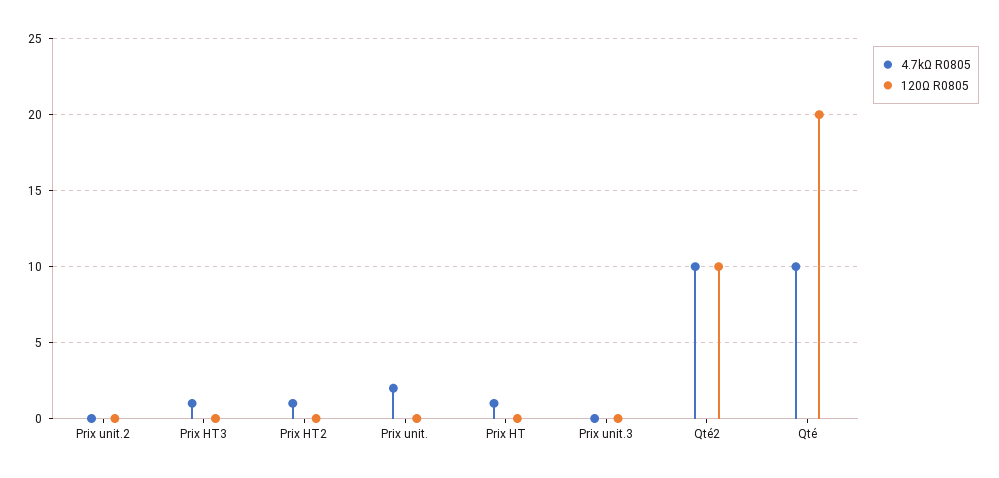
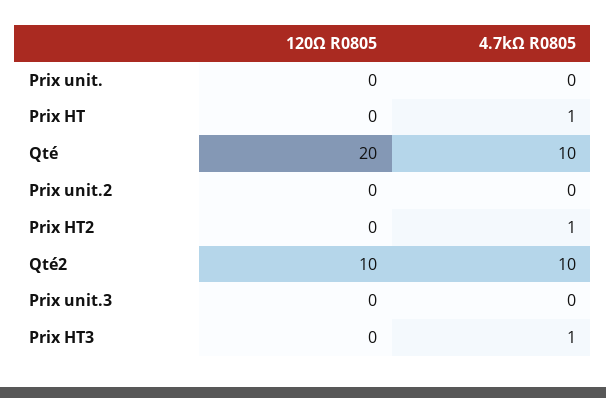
4.7kΩ R0805, Prix unit.: 2 -> 0

